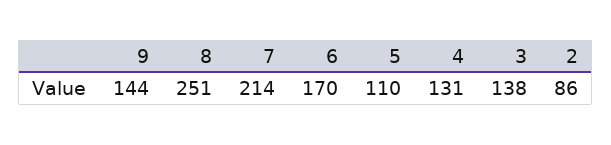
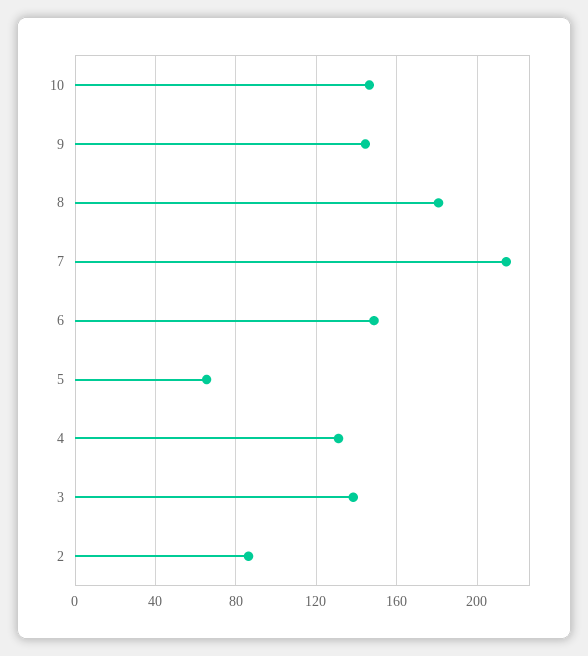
8: 251 -> 180
6: 170 -> 150
5: 110 -> 65
10: none -> 145

